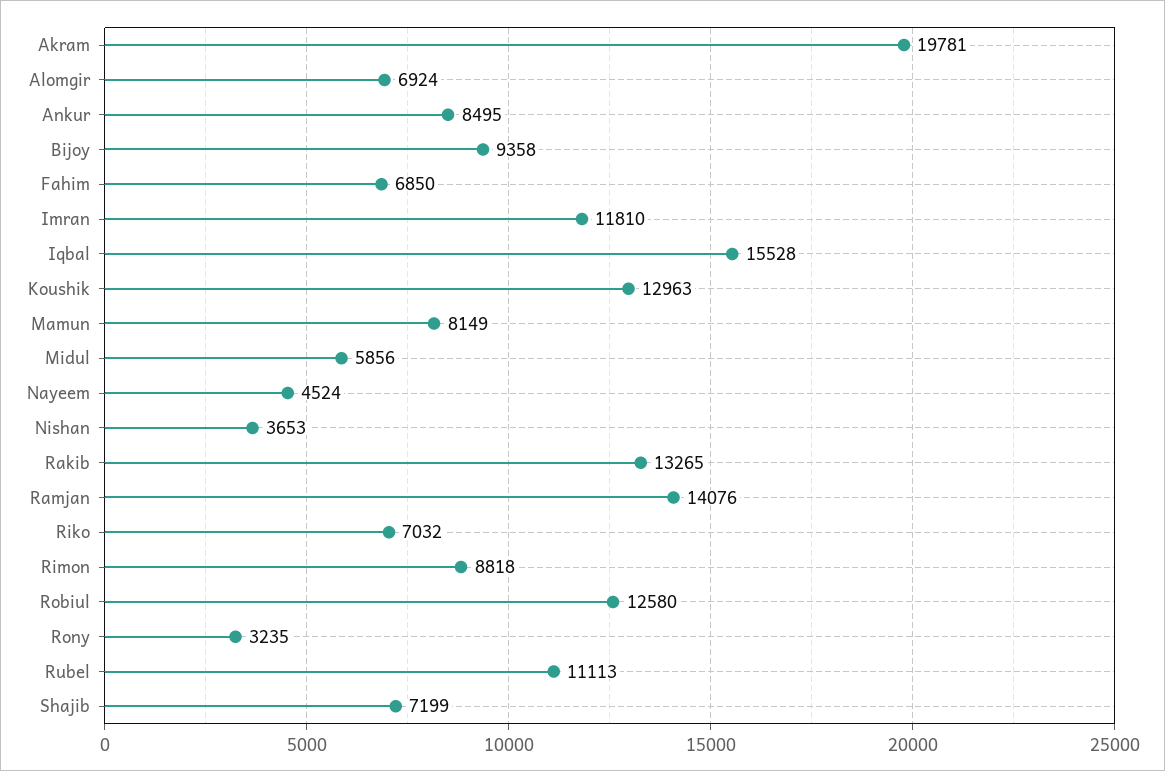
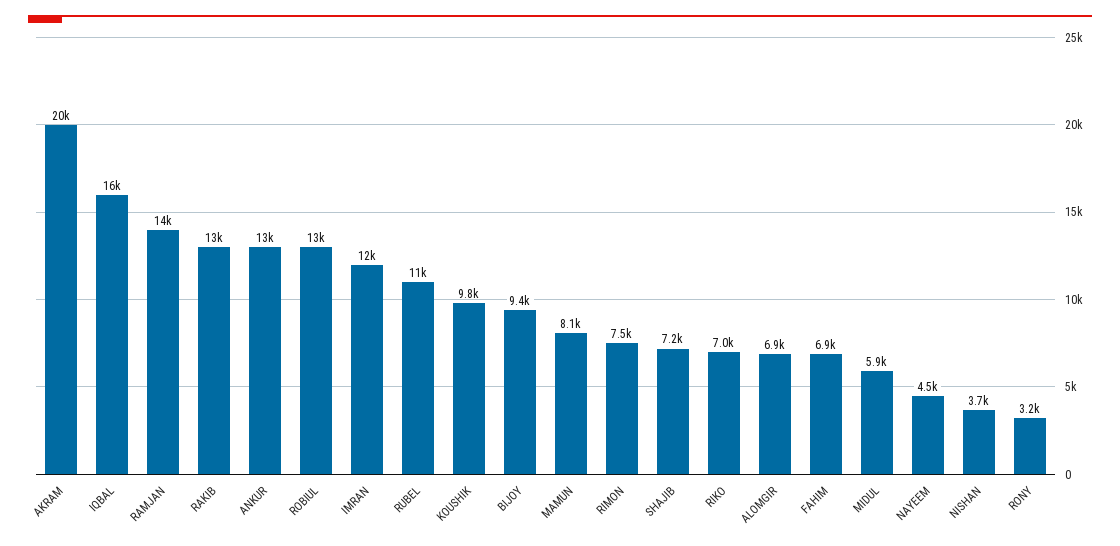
Ankur: 8495 -> 13000
Koushik: 12963 -> 9800
Rimon: 8818 -> 7500

